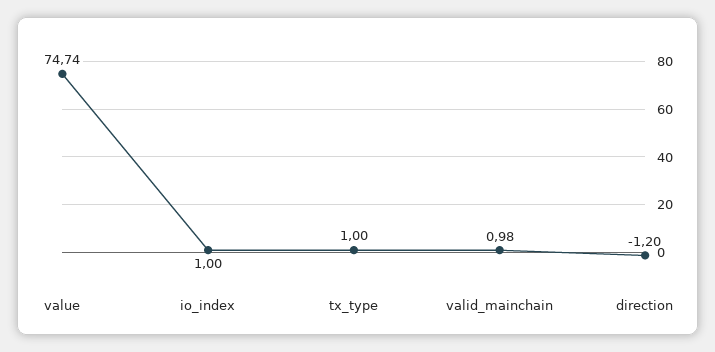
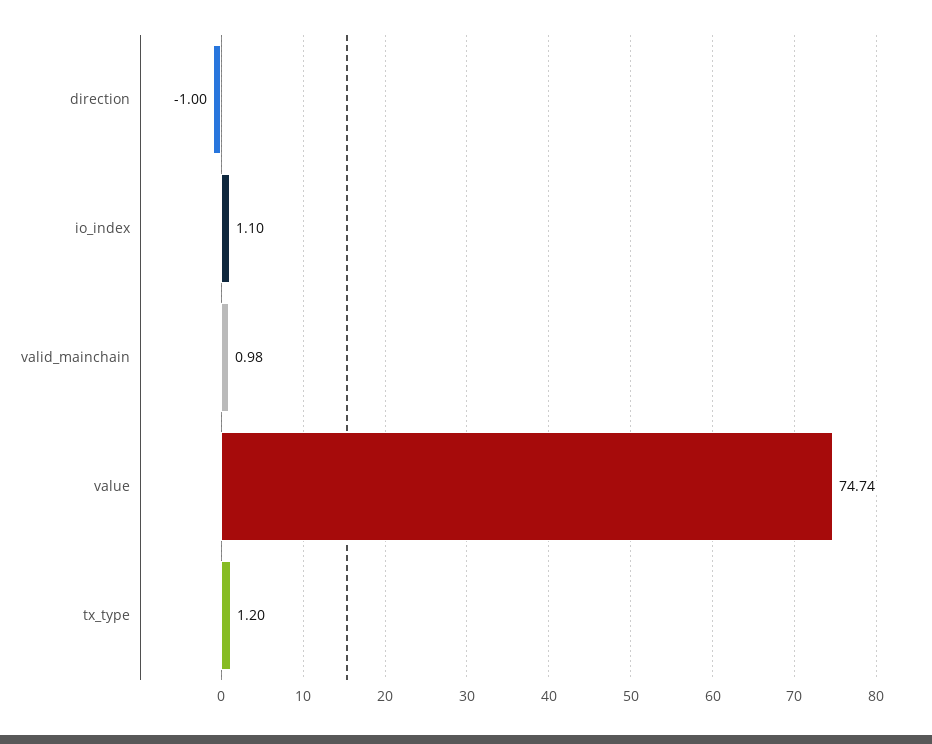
io_index: 1 -> 1.1
tx_type: 1 -> 1.2
direction: -1.2 -> -1

